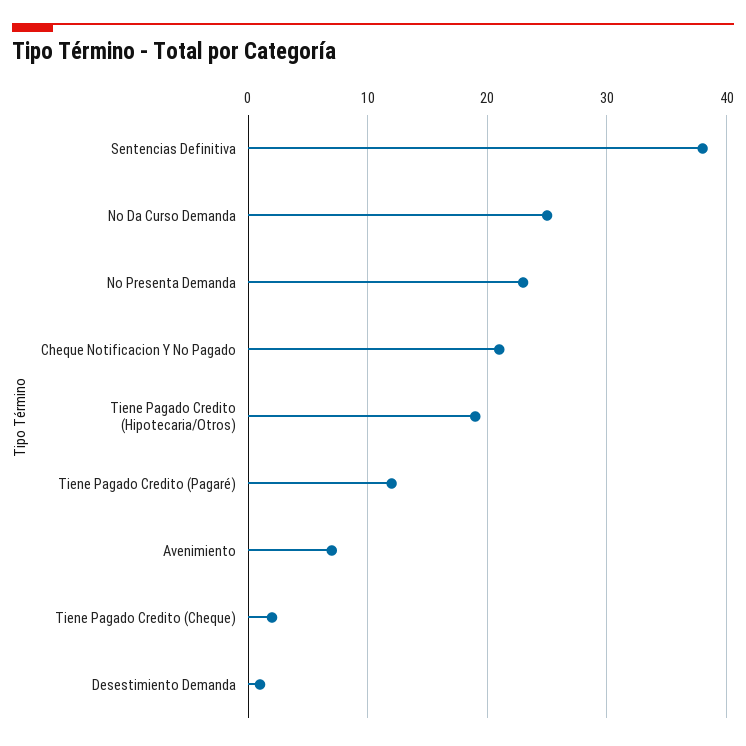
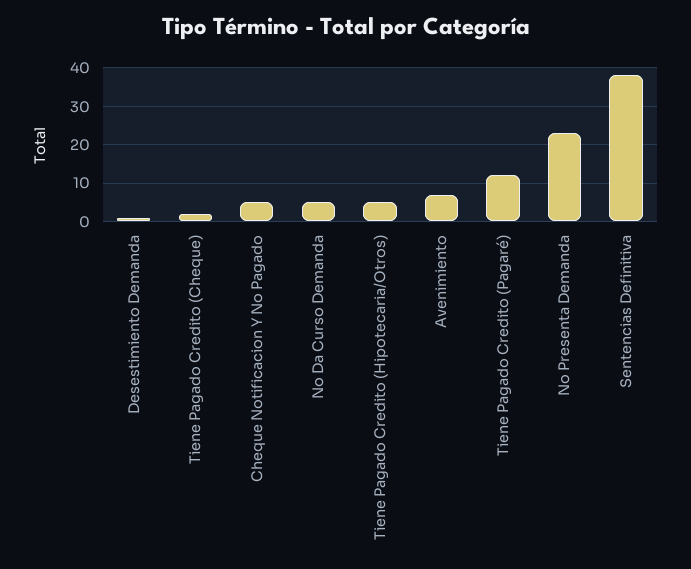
No Da Curso Demanda: 25 -> 5
Cheque Notificacion Y No Pagado: 21 -> 5
Tiene Pagado Credito (Hipotecaria/Otros): 19 -> 5

